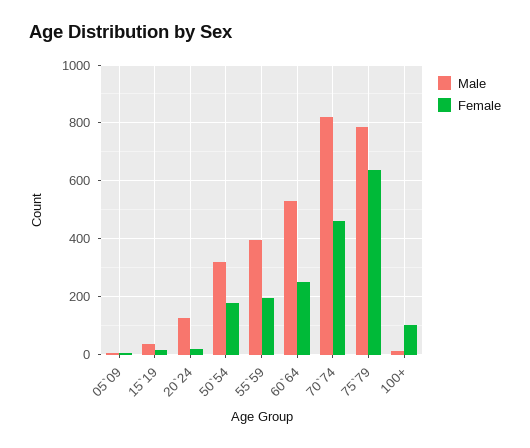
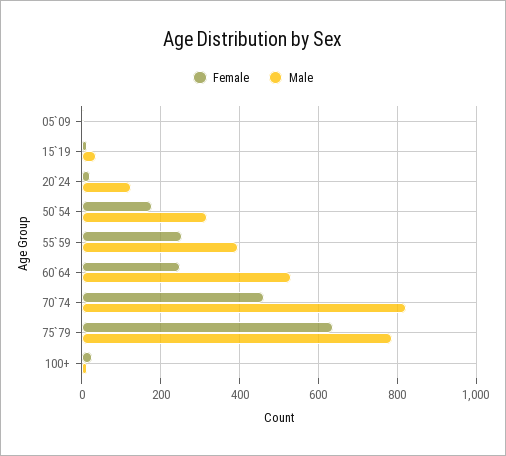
Female, 55`59: 200 -> 260
Female, 100+: 100 -> 20

